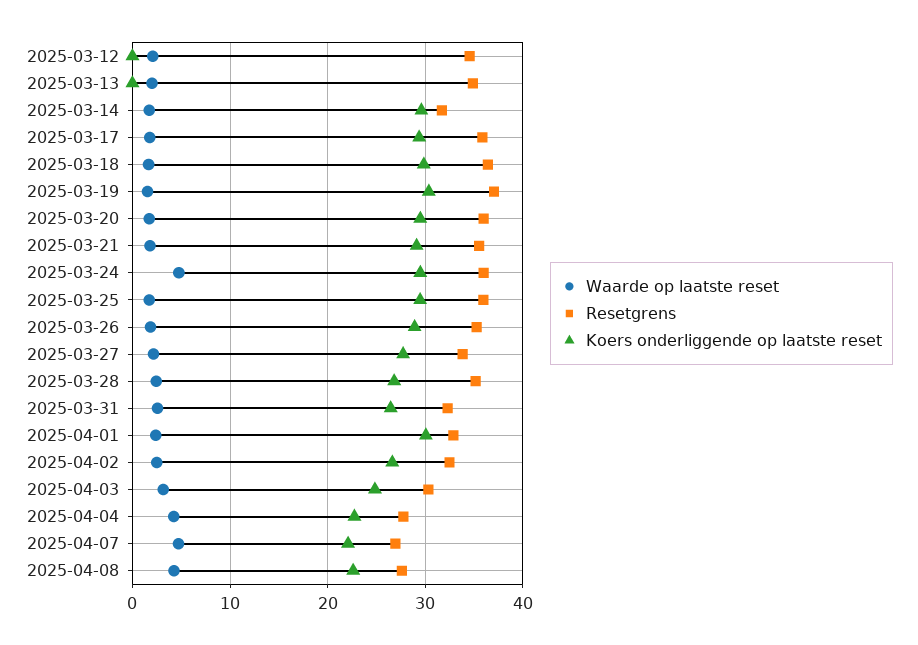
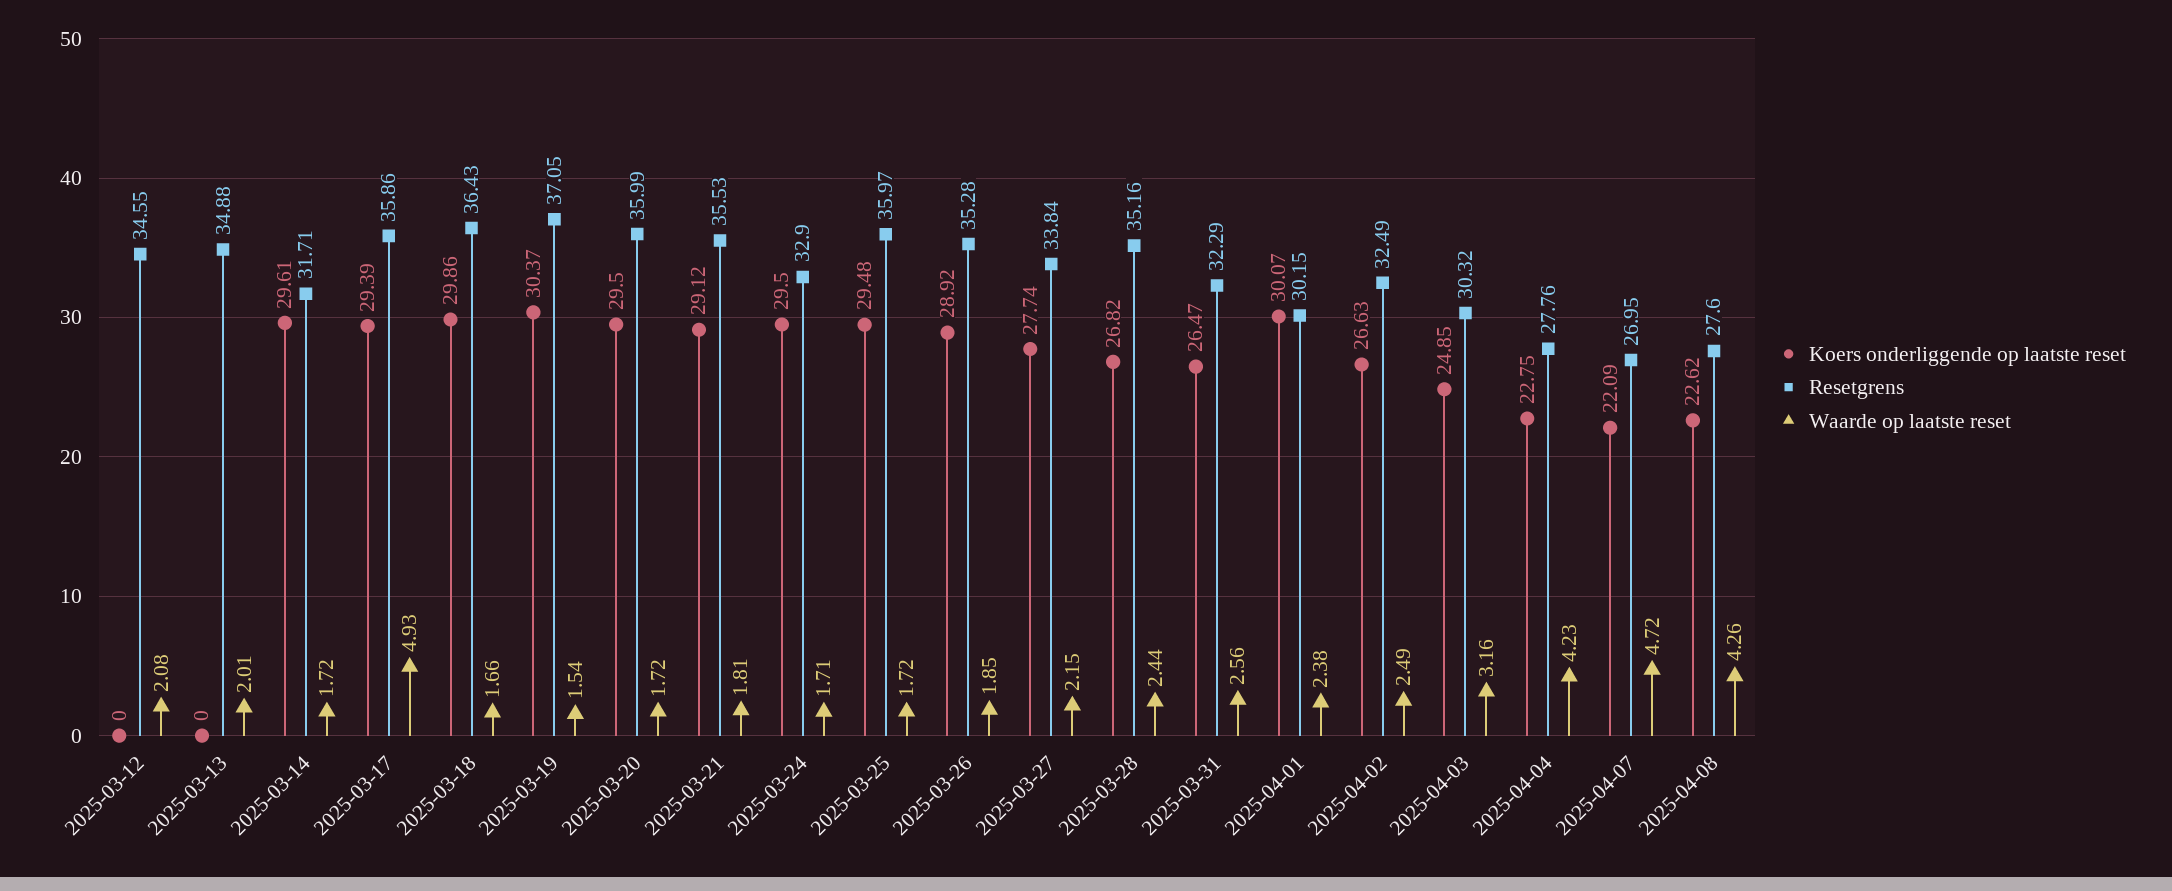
Waarde op laatste reset, 2025-03-17: 2 -> 4.93
Waarde op laatste reset, 2025-03-24: 5 -> 1.71
Resetgrens, 2025-03-24: 36 -> 32.9
Resetgrens, 2025-04-01: 33 -> 30.15

